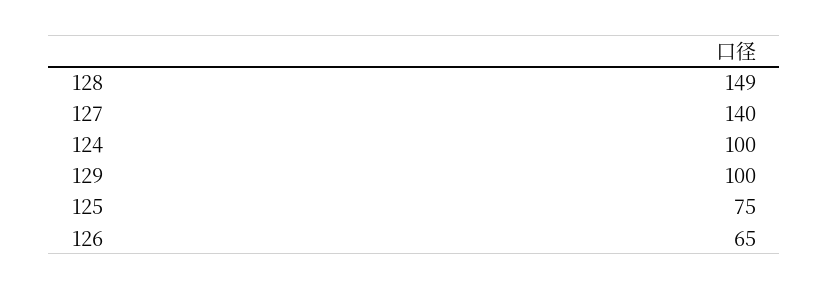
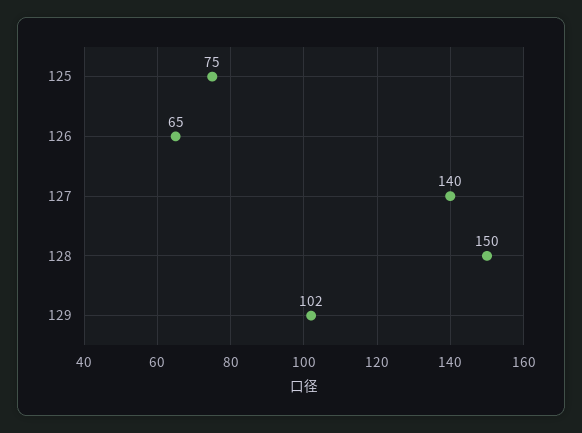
128: 149 -> 150
124: 100 -> none
129: 100 -> 102

